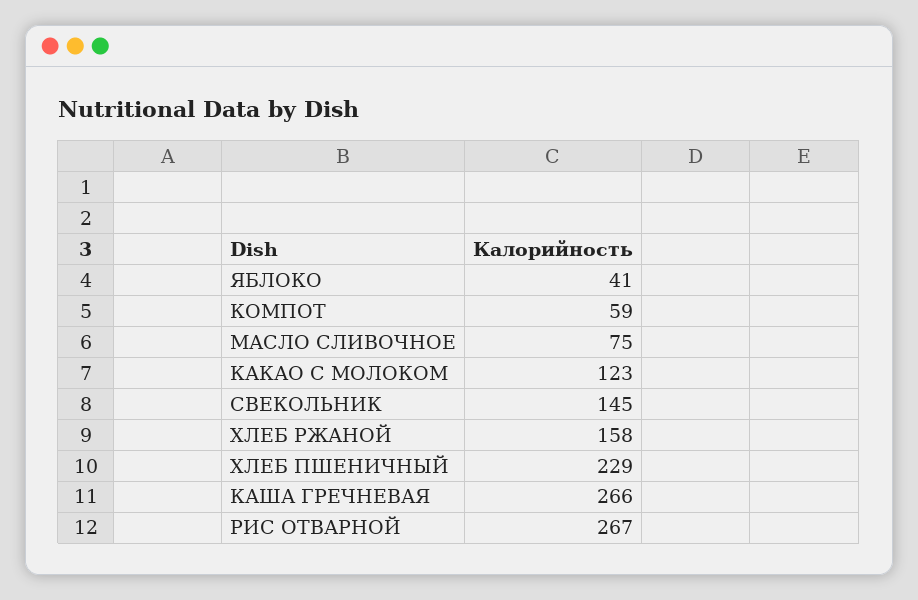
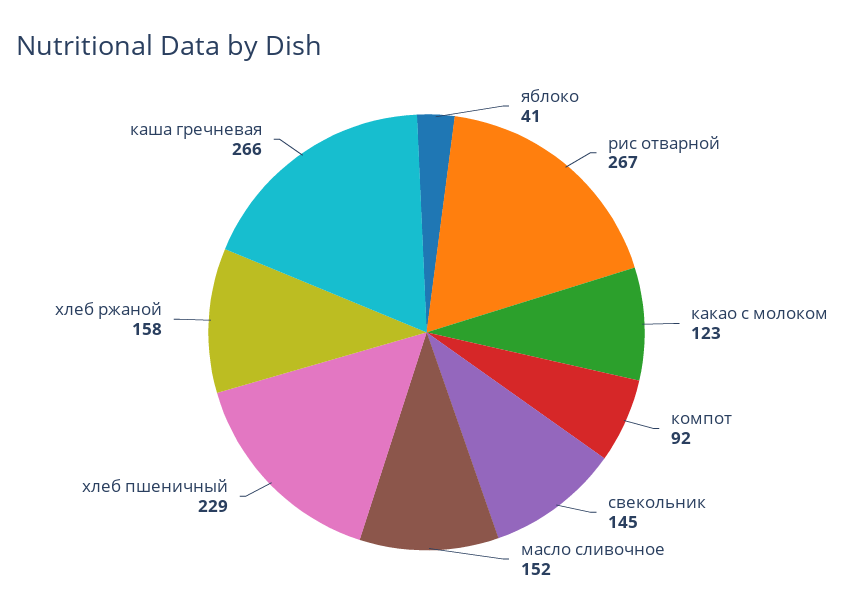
КОМПОТ: 59 -> 92
МАСЛО СЛИВОЧНОЕ: 75 -> 152

